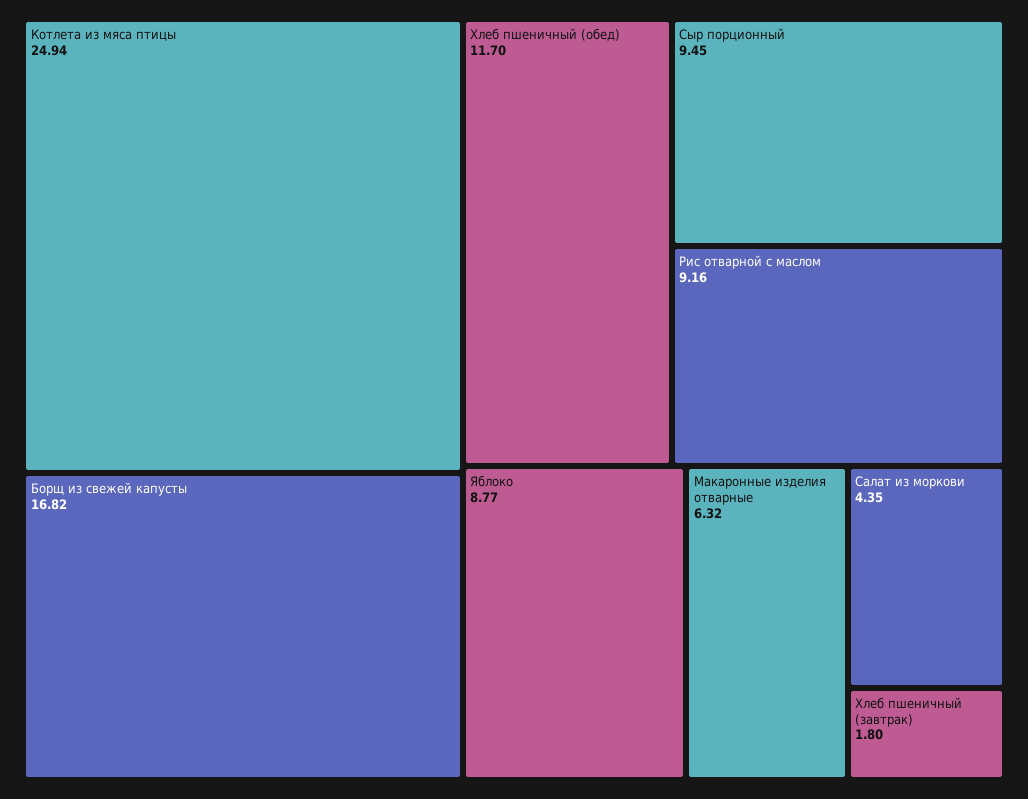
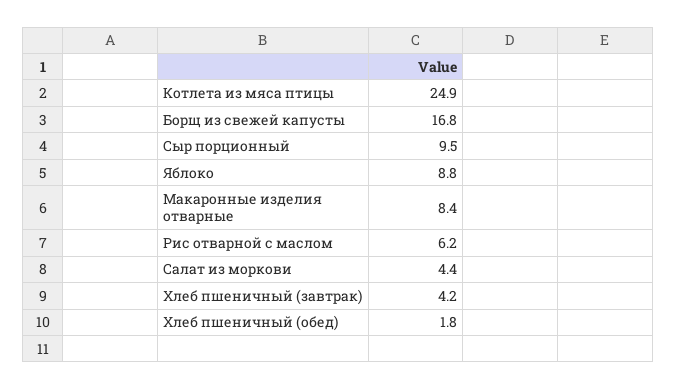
Хлеб пшеничный (обед): 11.7 -> 1.8
Рис отварной с маслом: 9.16 -> 6.2
Макаронные изделия отварные: 6.32 -> 8.4
Хлеб пшеничный (завтрак): 1.8 -> 4.2

